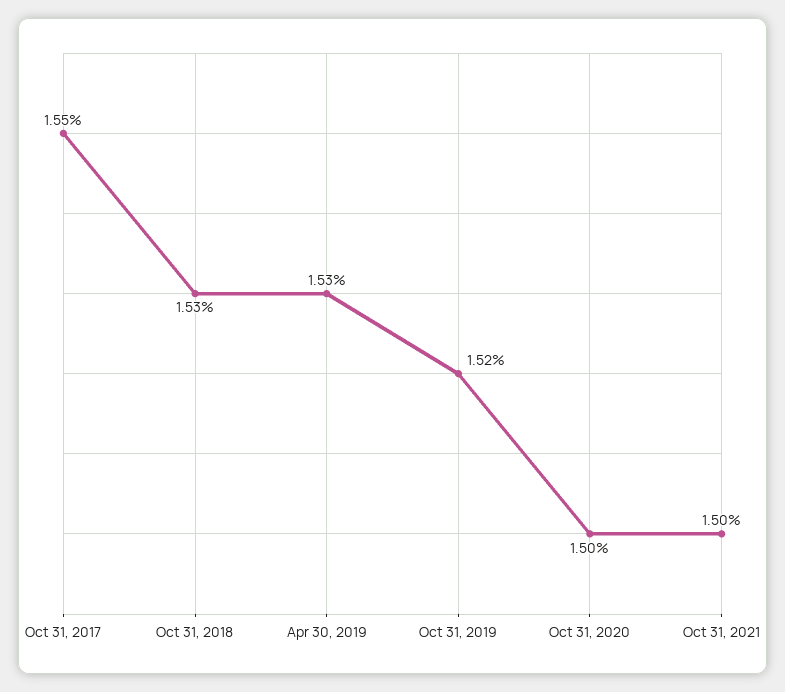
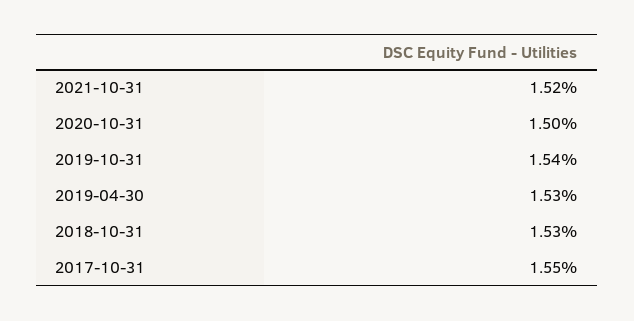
Oct 31, 2019: 1.52 -> 1.54
Oct 31, 2021: 1.5 -> 1.52

